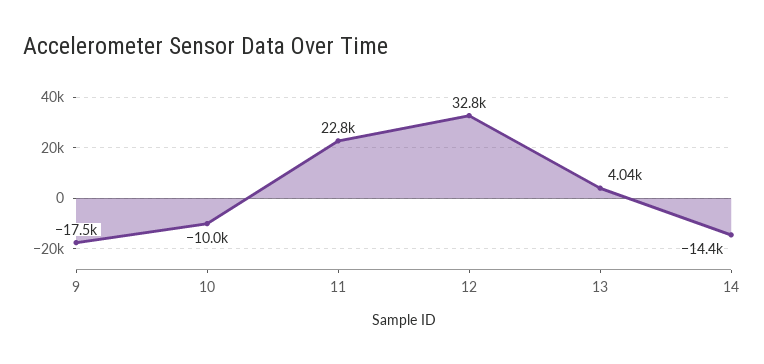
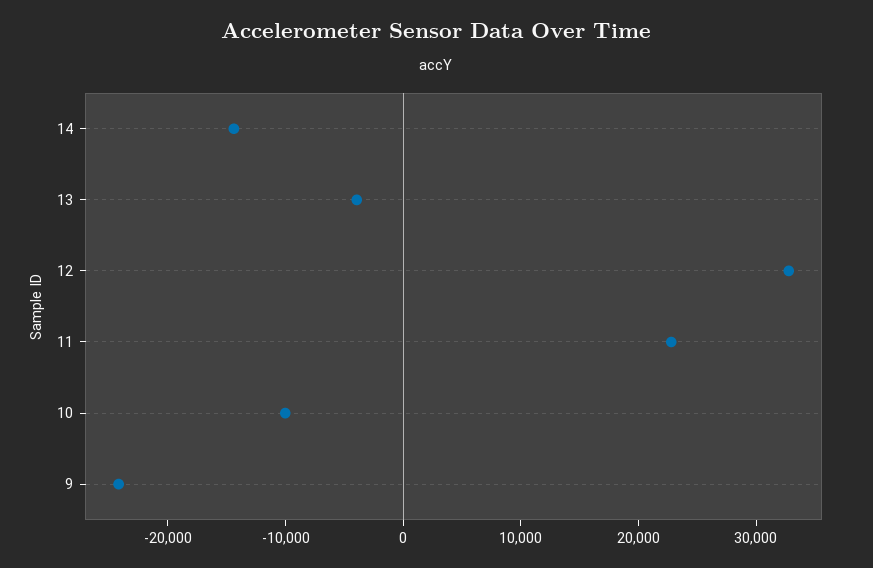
9: -17500 -> -24000
13: 4040 -> -4000

